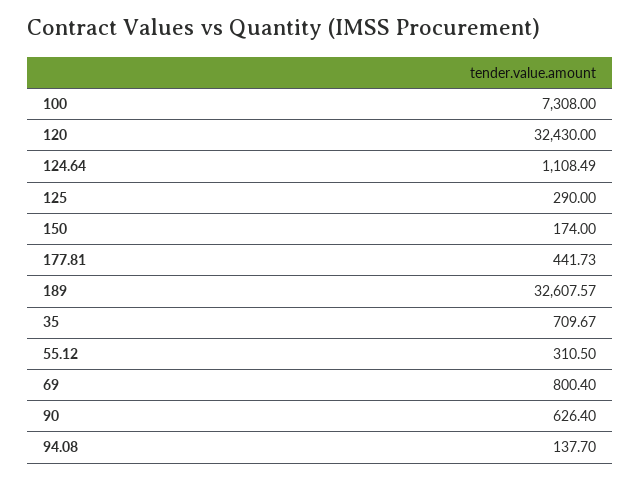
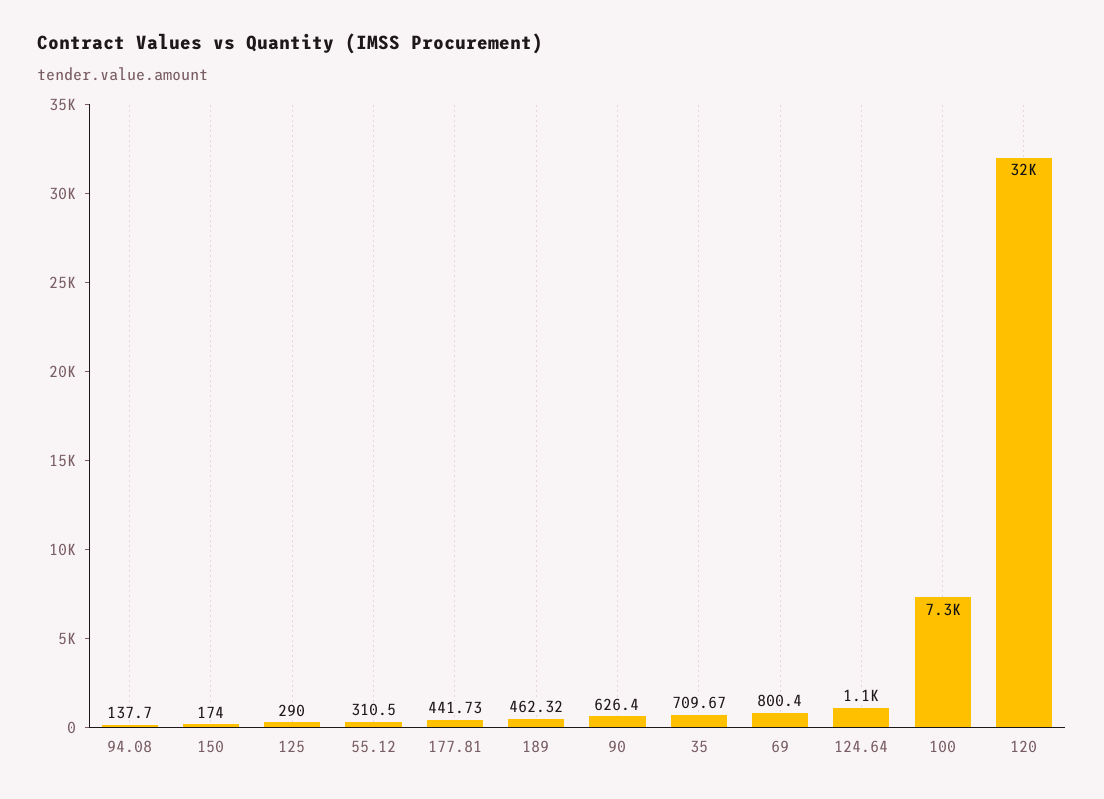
189: 32607.57 -> 462.32

